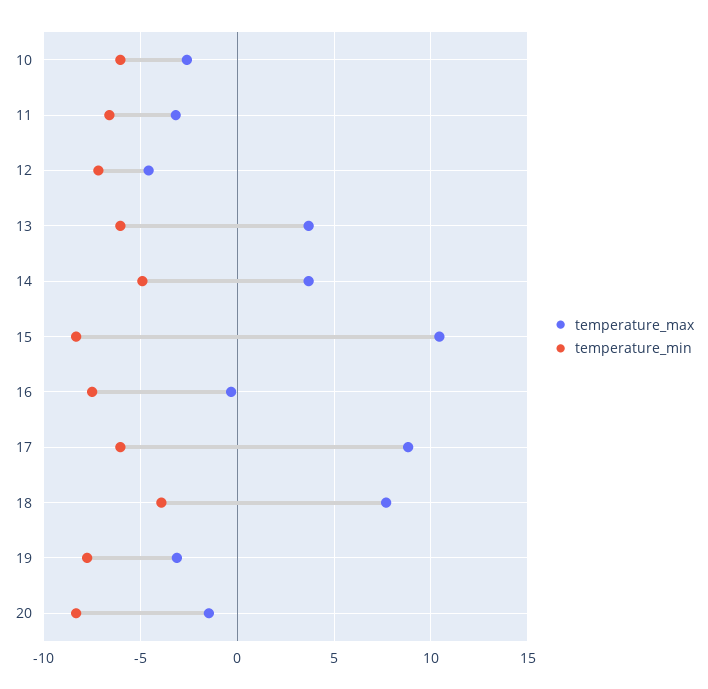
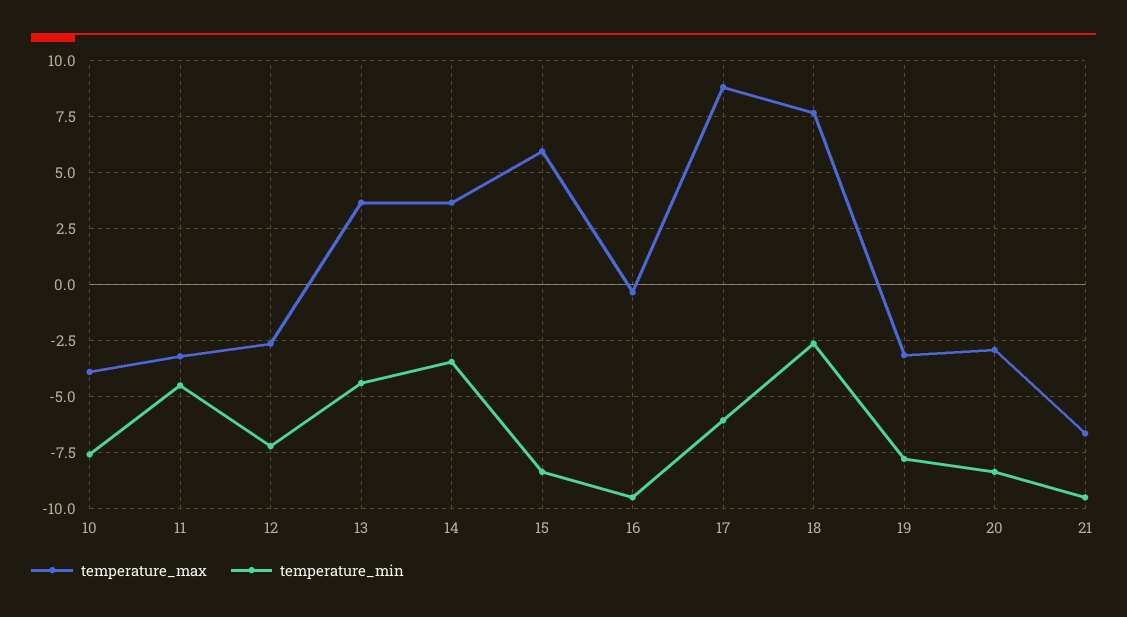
temperature_max, 10: -2.5 -> -4
temperature_min, 10: -6 -> -7.5
temperature_min, 11: -6.5 -> -4.5
temperature_max, 12: -4.5 -> -2.5
temperature_min, 13: -6 -> -4.5
temperature_min, 14: -5 -> -3.5
temperature_max, 15: 10.5 -> 6
temperature_min, 16: -7.5 -> -9.5
temperature_min, 18: -4 -> -2.5
temperature_max, 20: -1.5 -> -3
temperature_max, 21: none -> -6.5
temperature_min, 21: none -> -9.5

